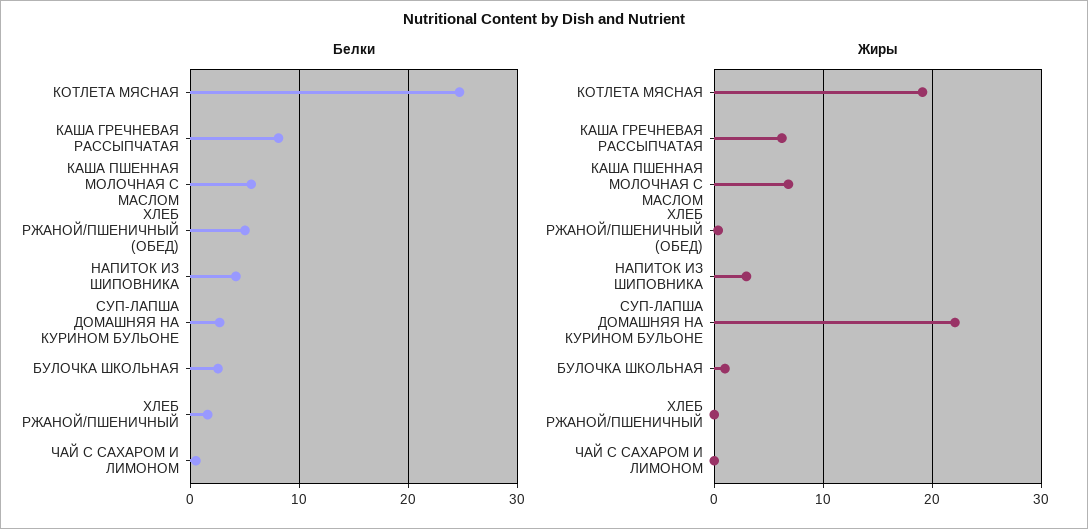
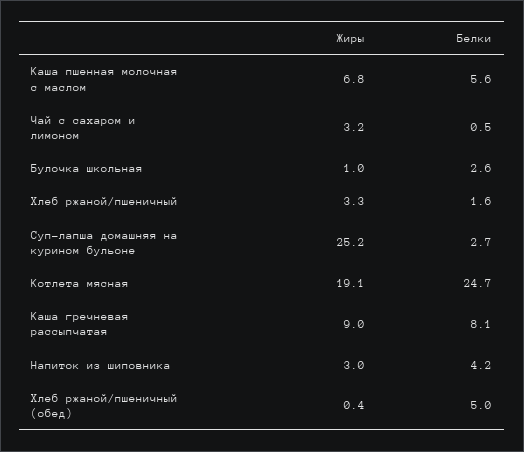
Жиры, КАША ГРЕЧНЕВАЯ РАССЫПЧАТАЯ: 6 -> 9
Жиры, СУП-ЛАПША ДОМАШНЯЯ НА КУРИНОМ БУЛЬОНЕ: 22 -> 25.2
Жиры, ХЛЕБ РЖАНОЙ/ПШЕНИЧНЫЙ: 0 -> 3.3
Жиры, ЧАЙ С САХАРОМ И ЛИМОНОМ: 0 -> 3.2

